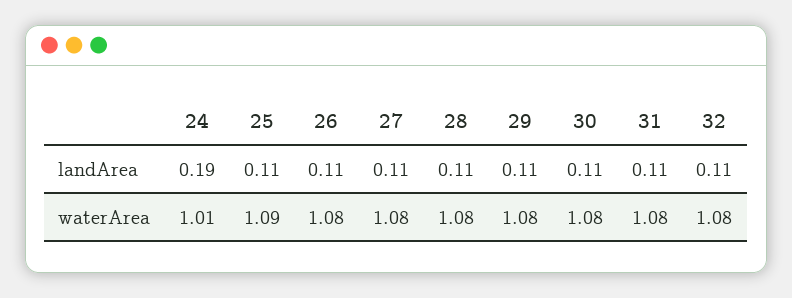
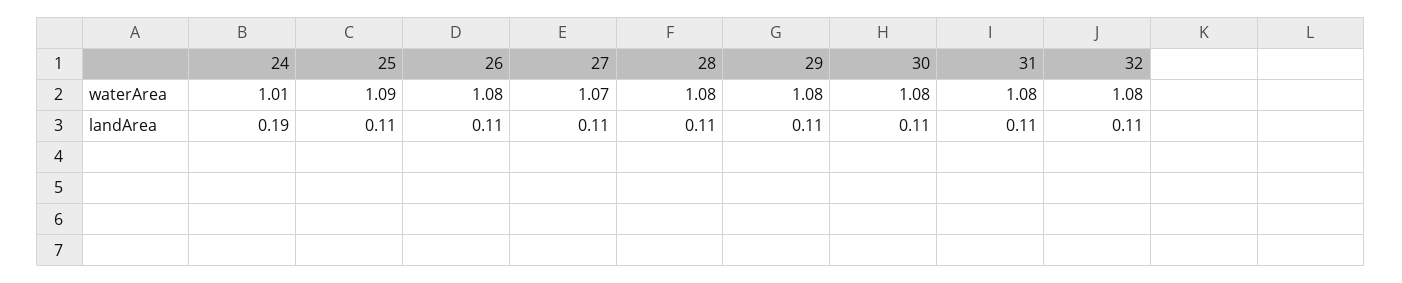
27, waterArea: 1.08 -> 1.07

